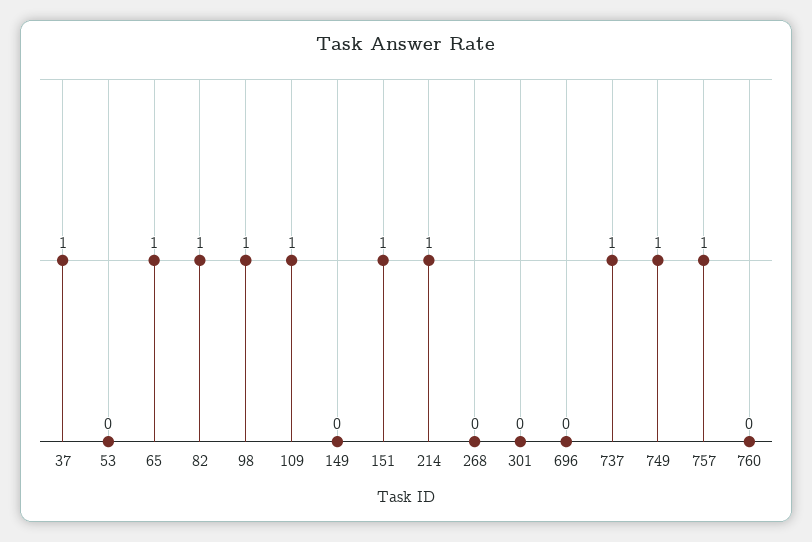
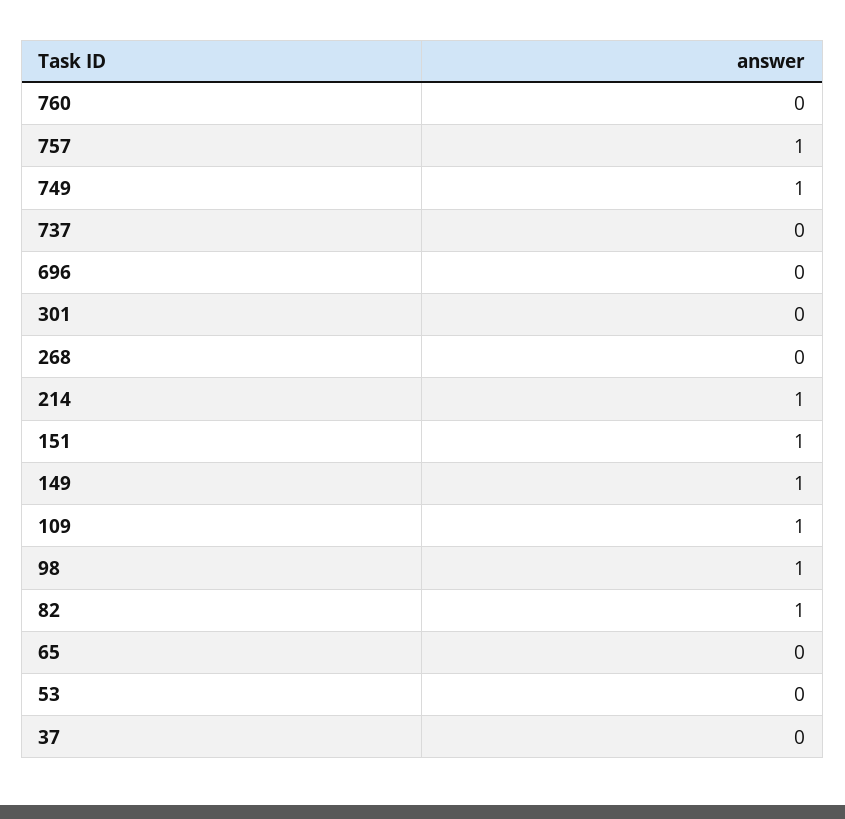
37: 1 -> 0
65: 1 -> 0
149: 0 -> 1
737: 1 -> 0

